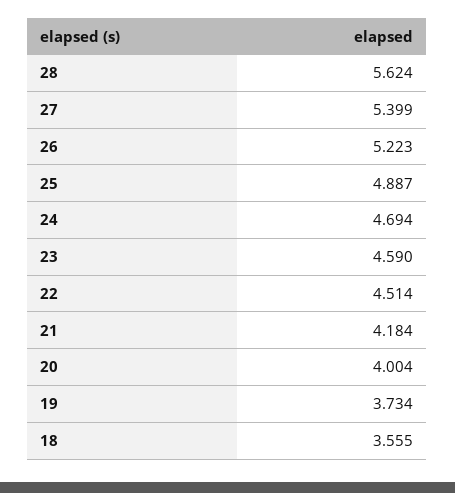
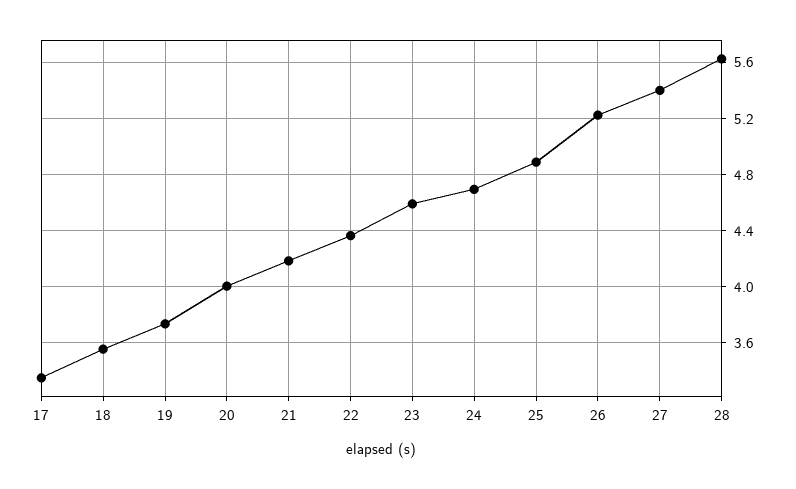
22: 4.514 -> 4.35
17: none -> 3.35

